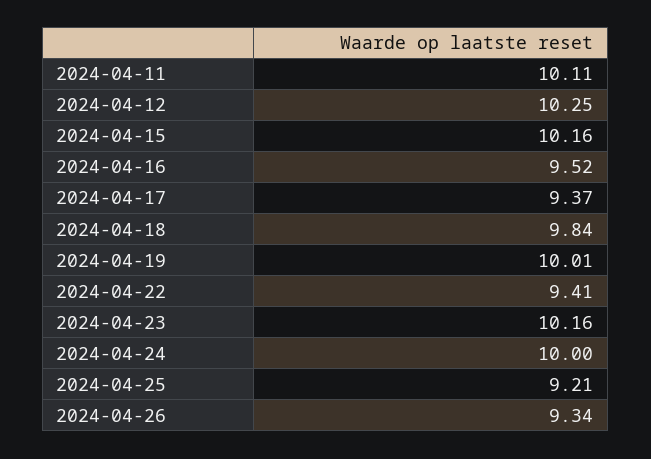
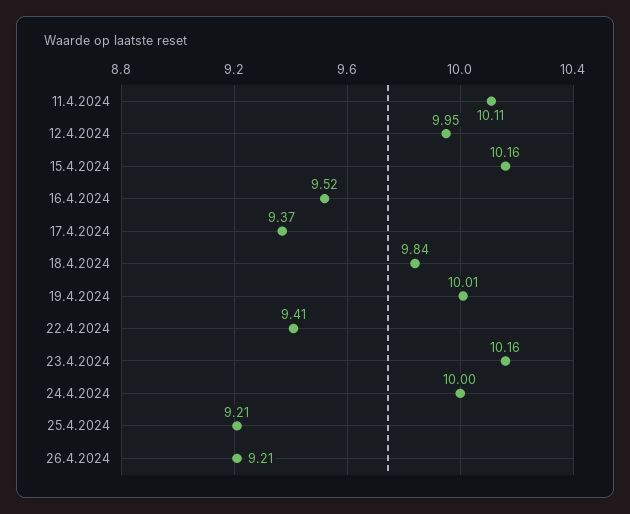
2024-04-12: 10.25 -> 9.95
2024-04-26: 9.34 -> 9.21

